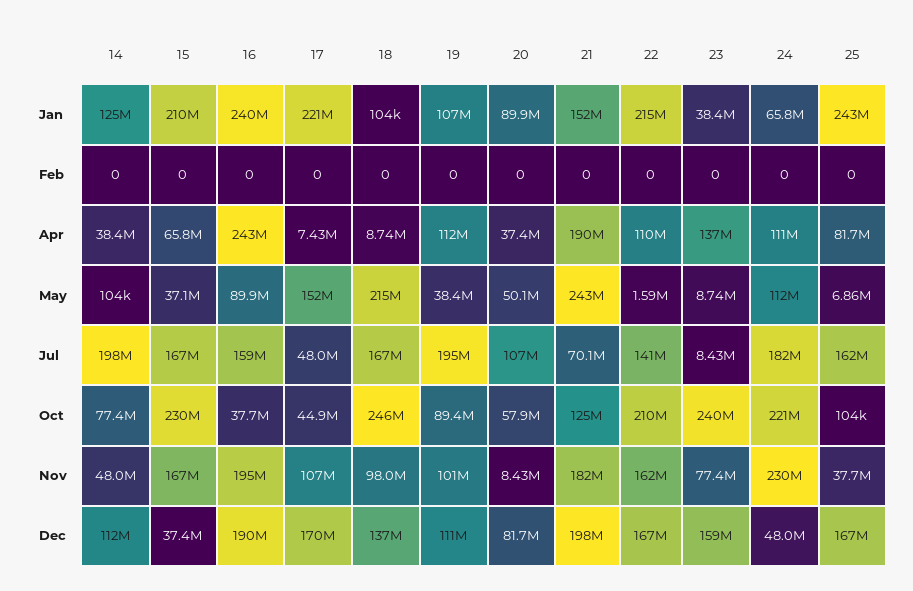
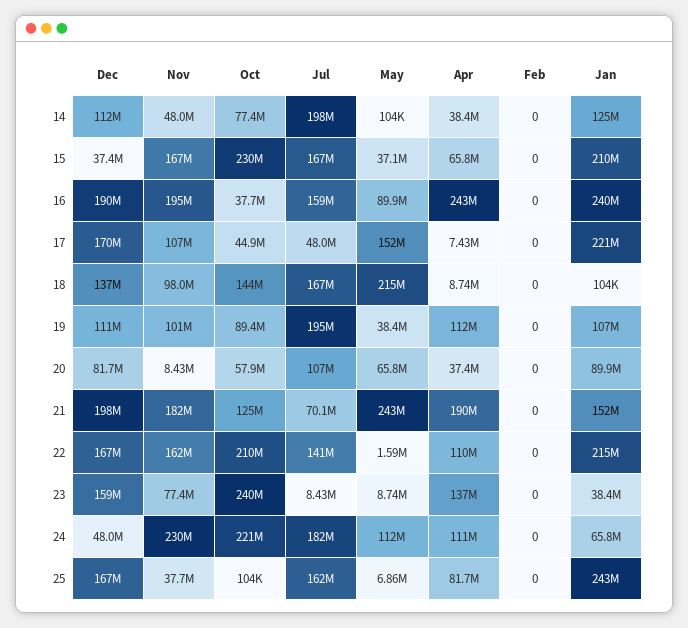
20, May: 50100000 -> 65800000
18, Oct: 246000000 -> 144000000

